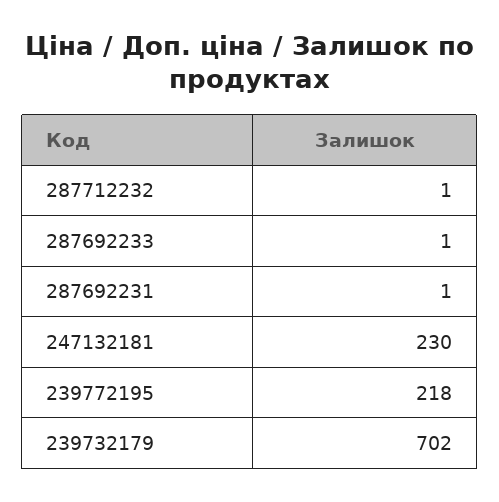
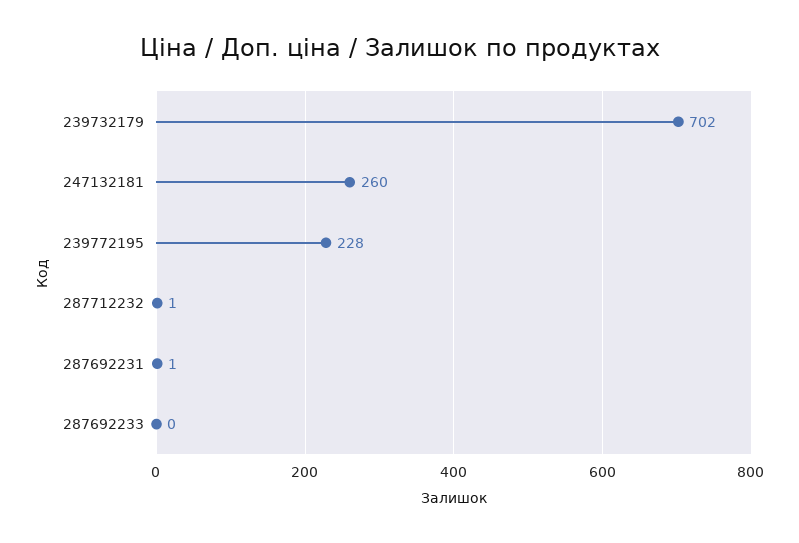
287692233: 1 -> 0
247132181: 230 -> 260
239772195: 218 -> 228

